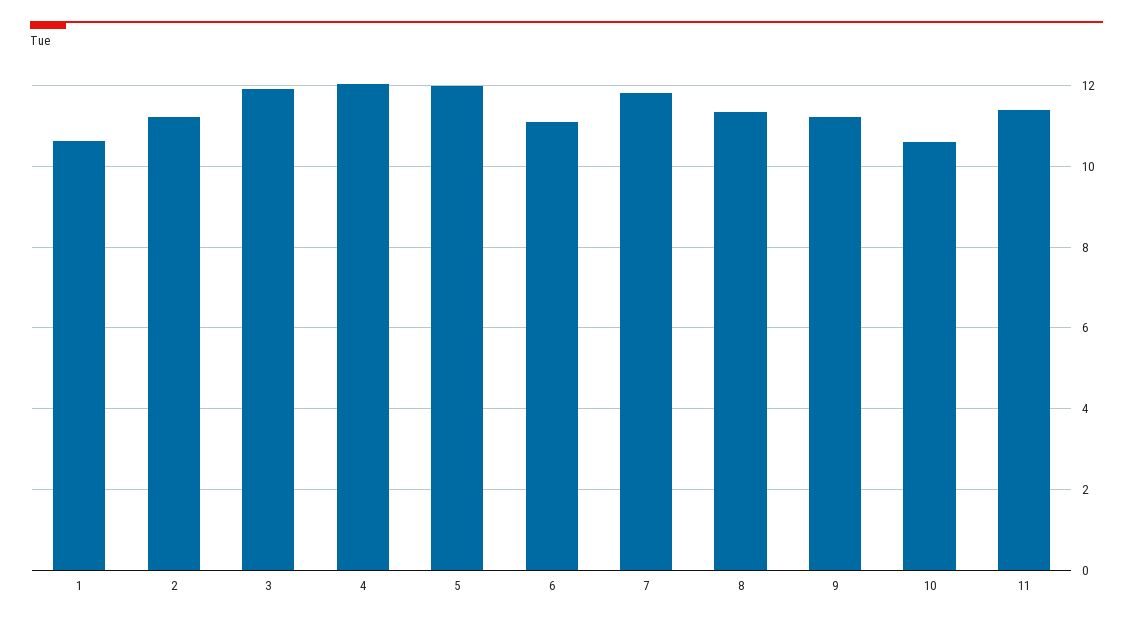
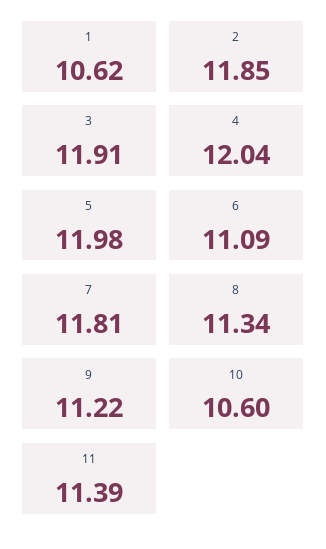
2: 11.2 -> 11.85

